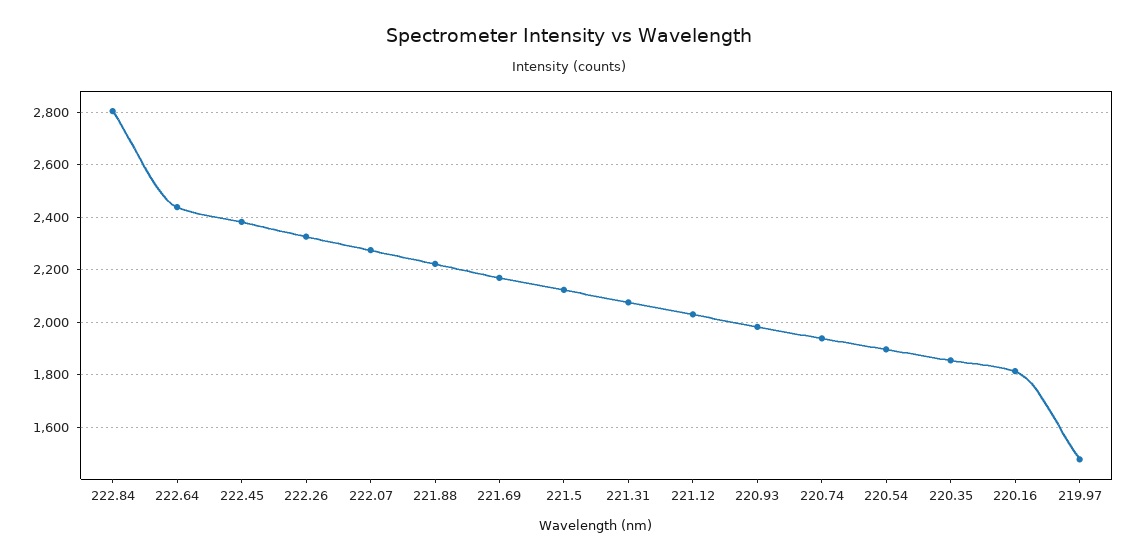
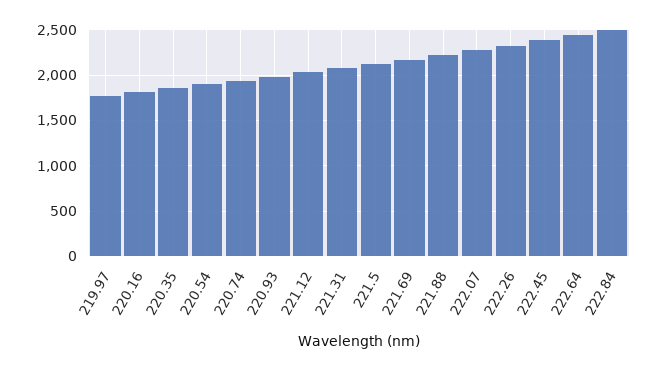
222.84: 2800 -> 2500
219.97: 1475 -> 1800

